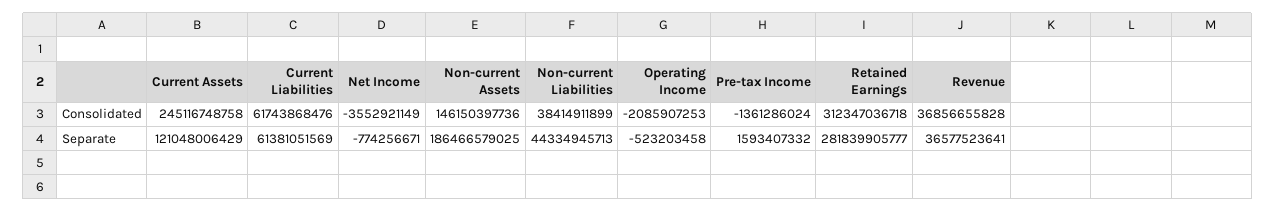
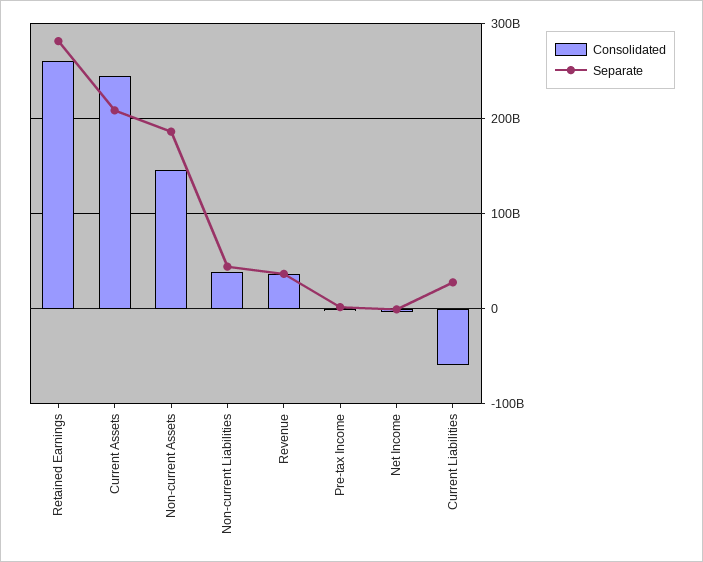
Consolidated, Current Liabilities: 61743868476 -> -60000000000
Consolidated, Operating Income: -2085907253 -> none
Consolidated, Retained Earnings: 312347036718 -> 260000000000
Separate, Current Assets: 121048006429 -> 210000000000
Separate, Current Liabilities: 61381051569 -> 30000000000
Separate, Operating Income: -523203458 -> none

